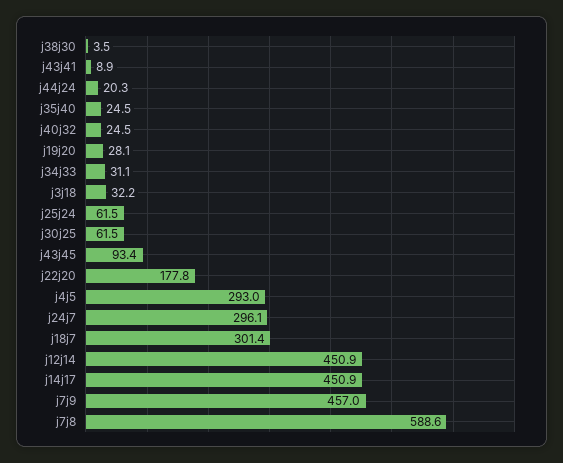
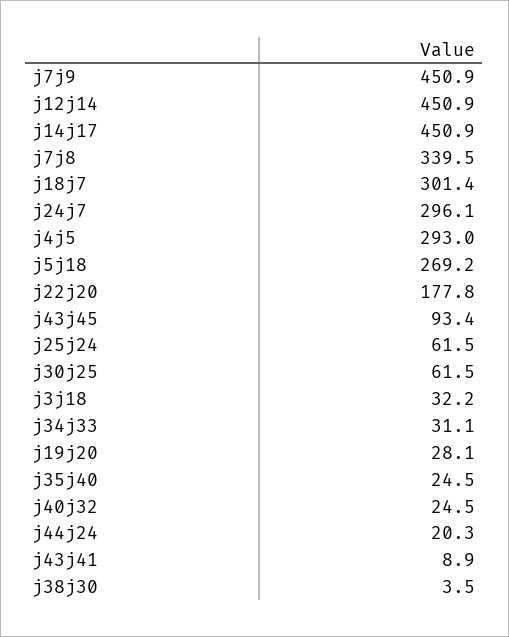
j7j9: 457 -> 450.9
j7j8: 588.6 -> 339.5
j5j18: none -> 269.2

